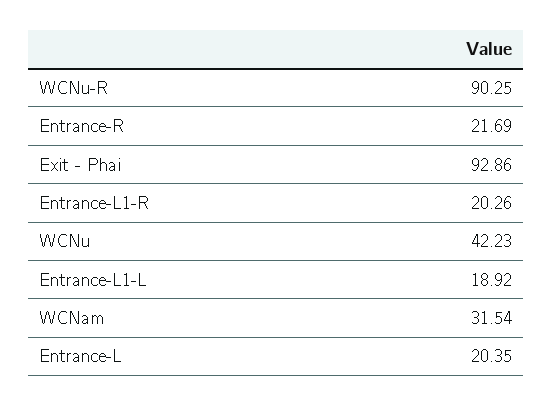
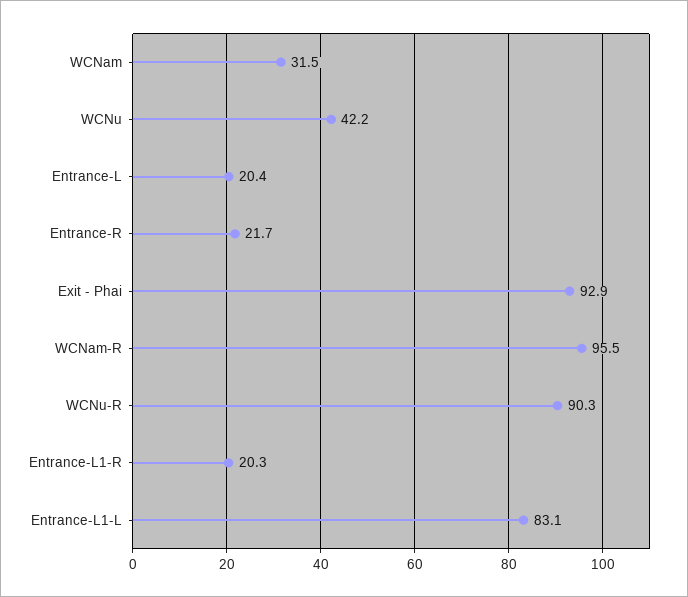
Entrance-L1-L: 18.92 -> 83.1
WCNam-R: none -> 95.5

